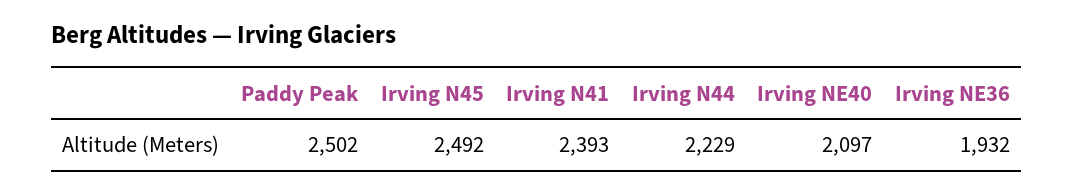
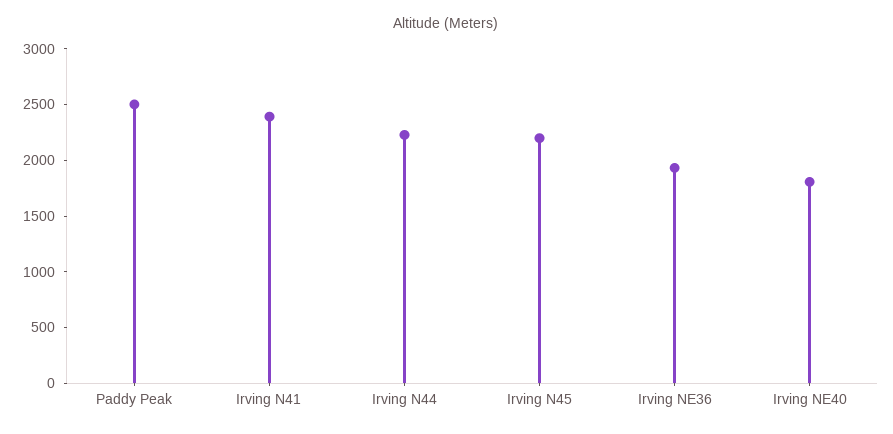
Irving N45: 2492 -> 2200
Irving NE40: 2097 -> 1800

